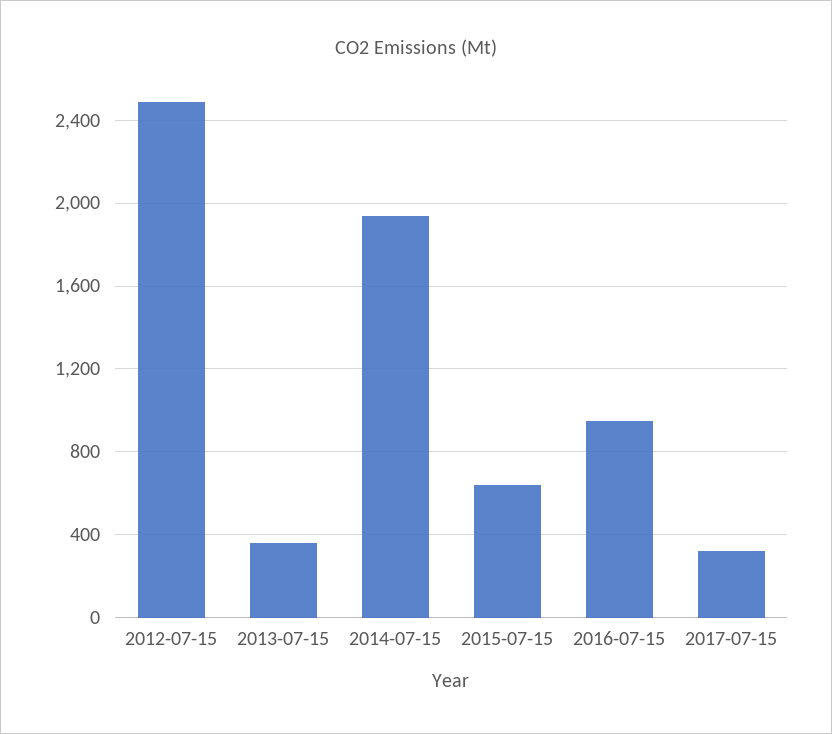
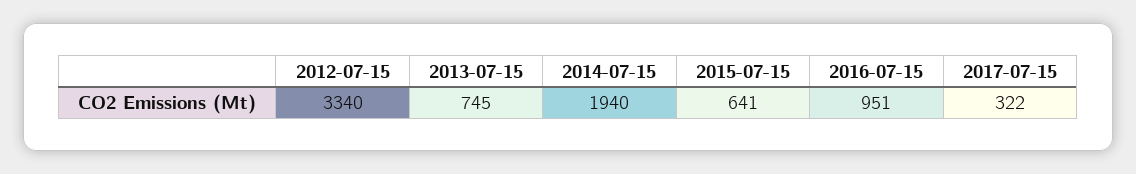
2012-07-15: 2500 -> 3340
2013-07-15: 350 -> 745

